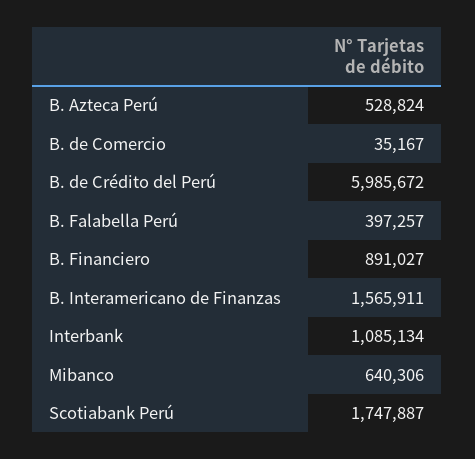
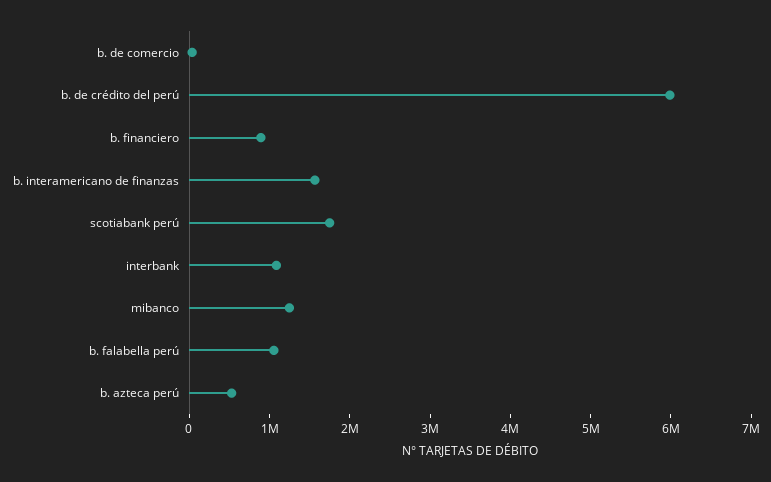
B. Falabella Perú: 397257 -> 1000000
Mibanco: 640306 -> 1200000

